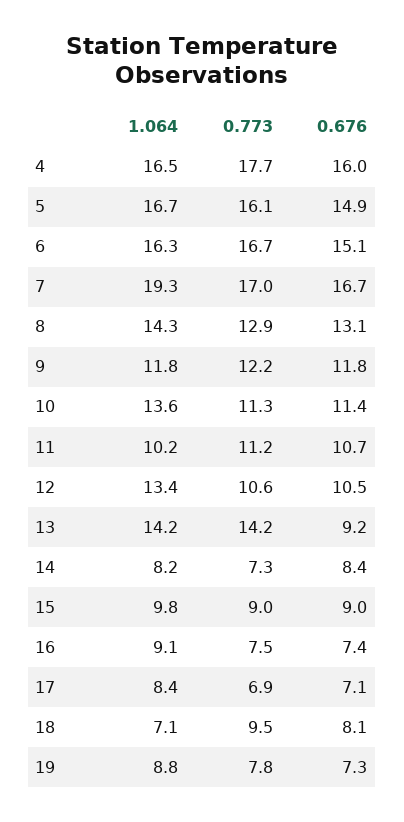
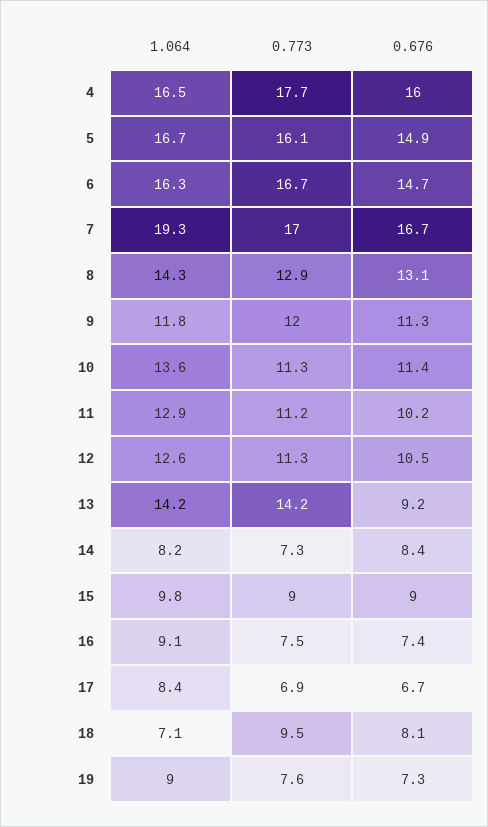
0.676, 6: 15.1 -> 14.7
0.773, 9: 12.2 -> 12
0.676, 9: 11.8 -> 11.3
1.064, 11: 10.2 -> 12.9
0.676, 11: 10.7 -> 10.2
1.064, 12: 13.4 -> 12.6
0.773, 12: 10.6 -> 11.3
0.676, 17: 7.1 -> 6.7
1.064, 19: 8.8 -> 9
0.773, 19: 7.8 -> 7.6

